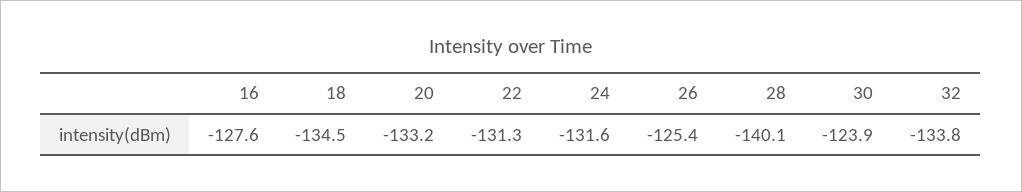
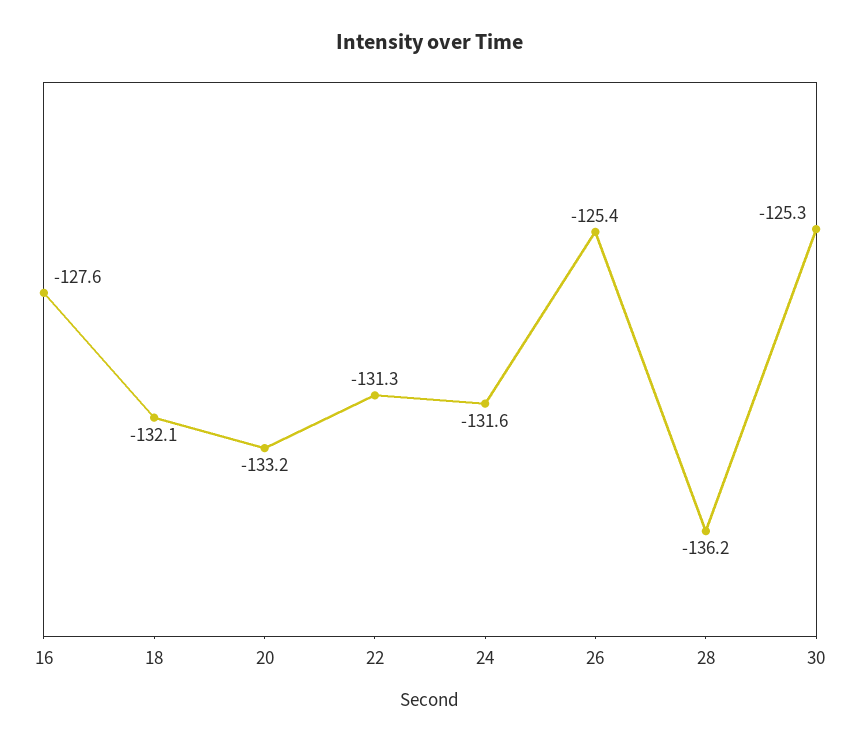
18: -134.5 -> -132.1
28: -140.1 -> -136.2
30: -123.9 -> -125.3
32: -133.8 -> none

